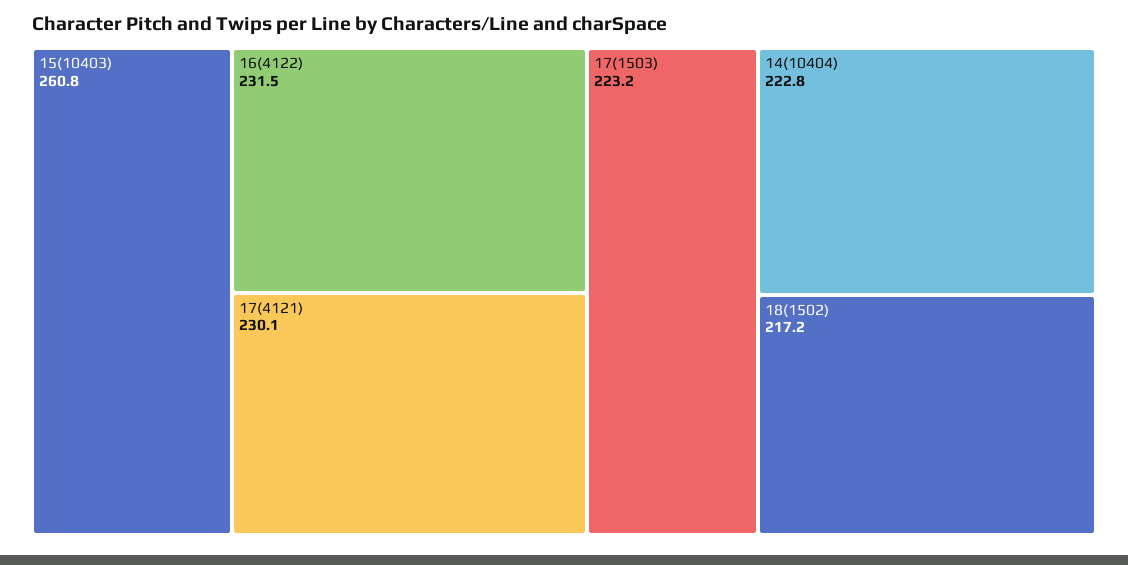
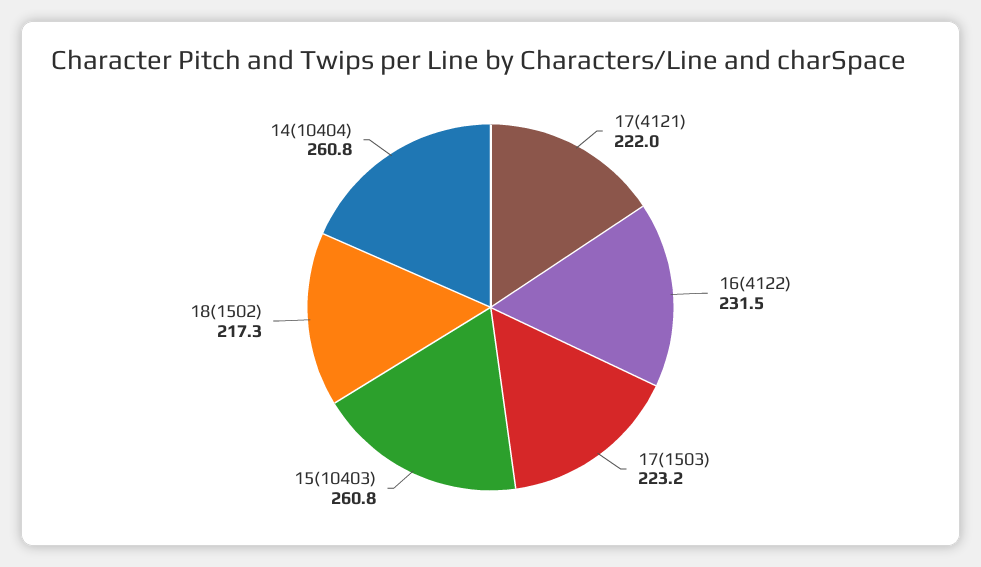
17(4121): 230.1 -> 222
14(10404): 222.8 -> 260.8
18(1502): 217.2 -> 217.3

